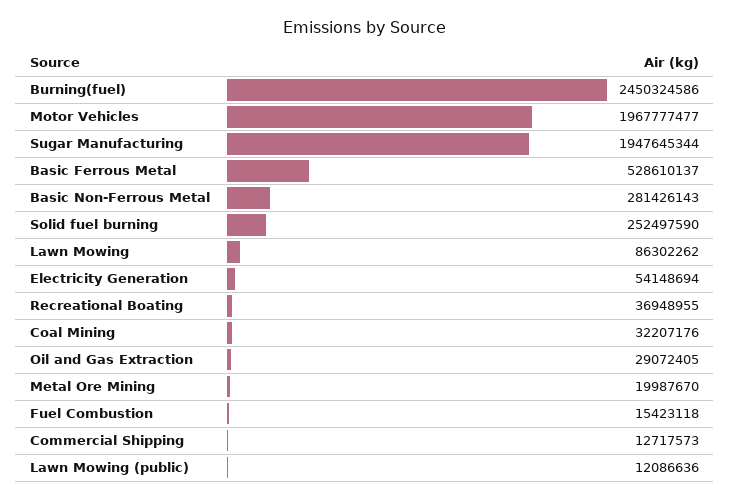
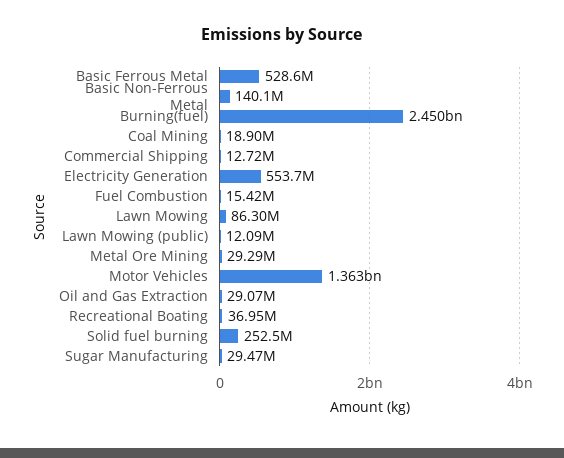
Motor Vehicles: 1967777477 -> 1363000000
Sugar Manufacturing: 1947645344 -> 29470000
Basic Non-Ferrous Metal: 281426143 -> 140100000
Electricity Generation: 54148694 -> 553700000
Coal Mining: 32207176 -> 18900000
Metal Ore Mining: 19987670 -> 29290000

